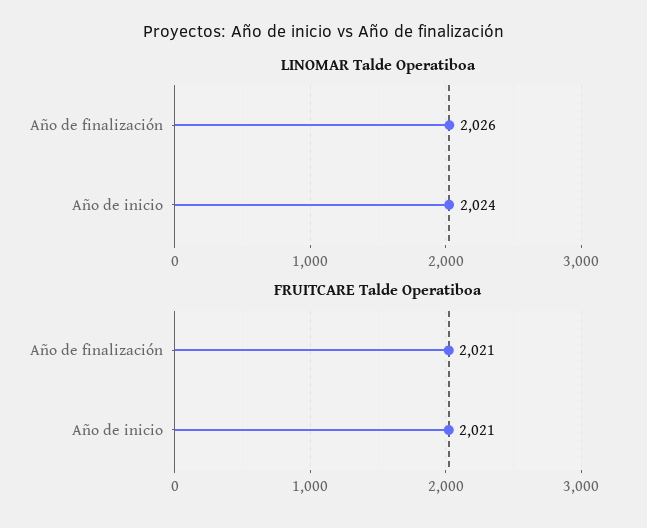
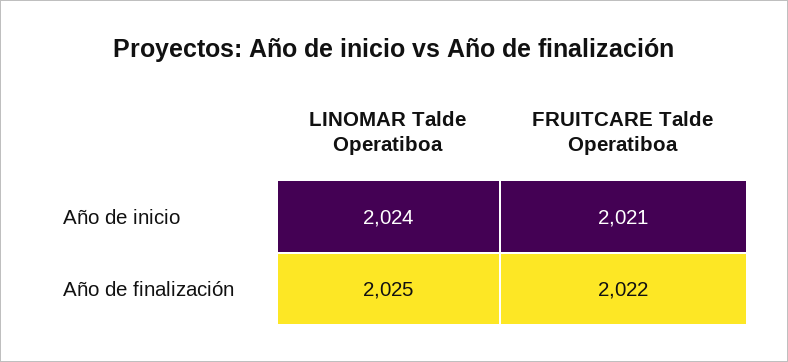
LINOMAR Talde Operatiboa, Año de finalización: 2026 -> 2025
FRUITCARE Talde Operatiboa, Año de finalización: 2021 -> 2022

